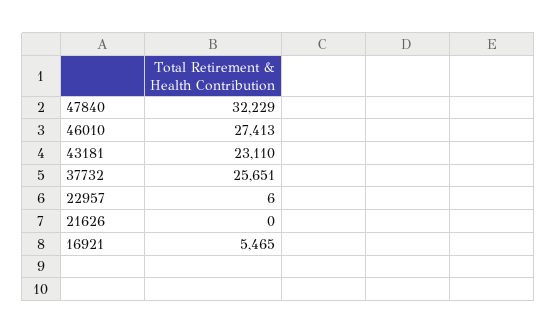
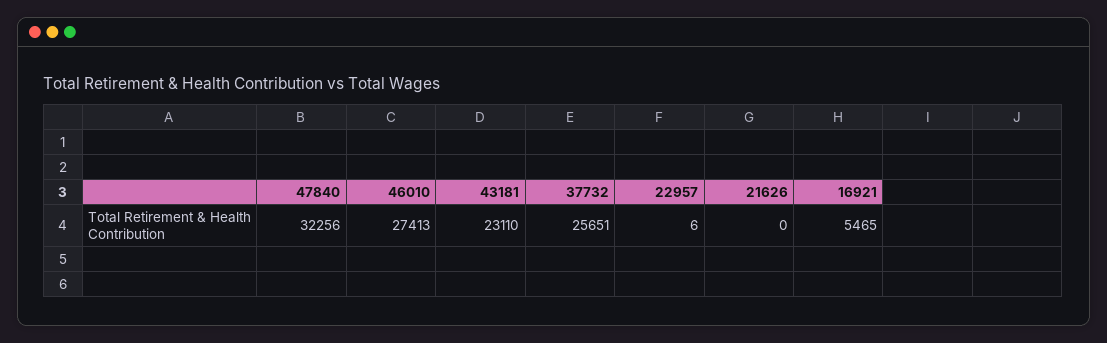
47840: 32229 -> 32256

